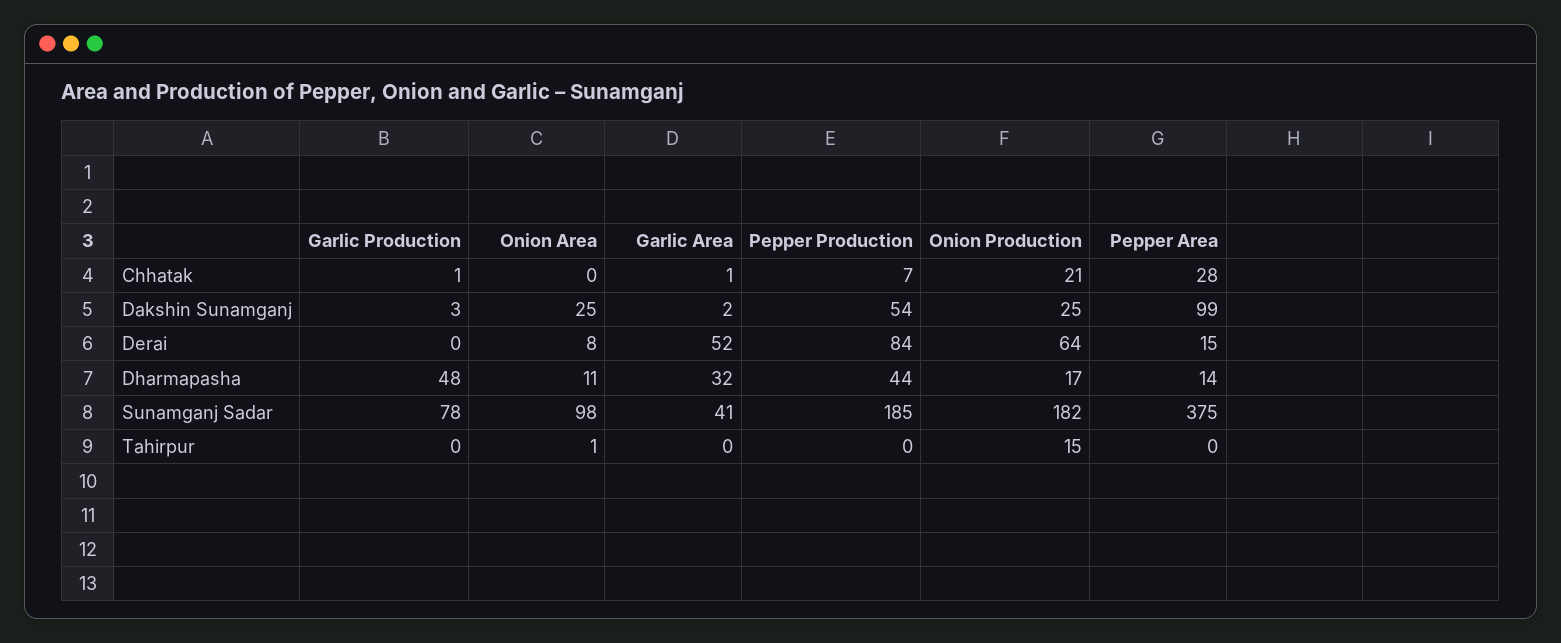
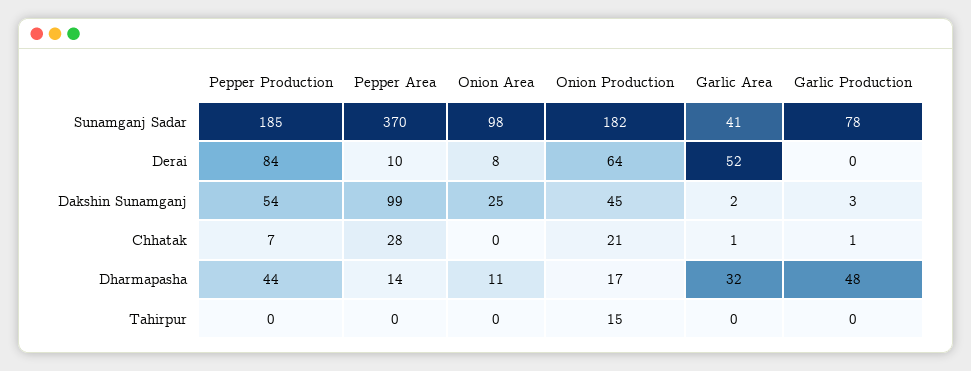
Onion Production, Dakshin Sunamganj: 25 -> 45
Pepper Area, Derai: 15 -> 10
Pepper Area, Sunamganj Sadar: 375 -> 370
Onion Area, Tahirpur: 1 -> 0

